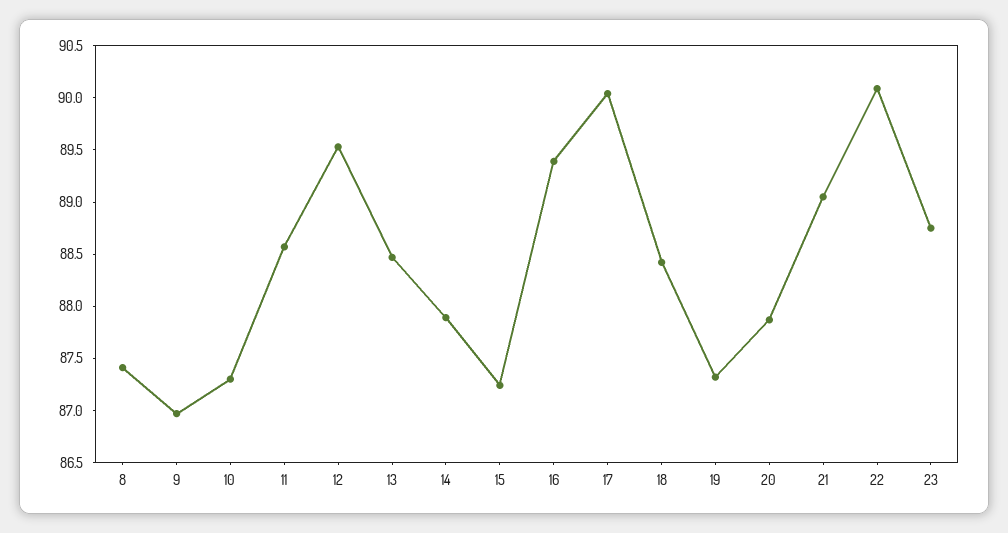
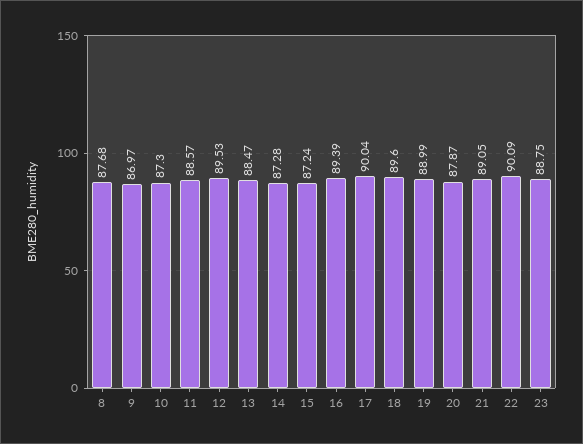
8: 87.4 -> 87.68
14: 87.9 -> 87.28
18: 88.4 -> 89.6
19: 87.3 -> 88.99

